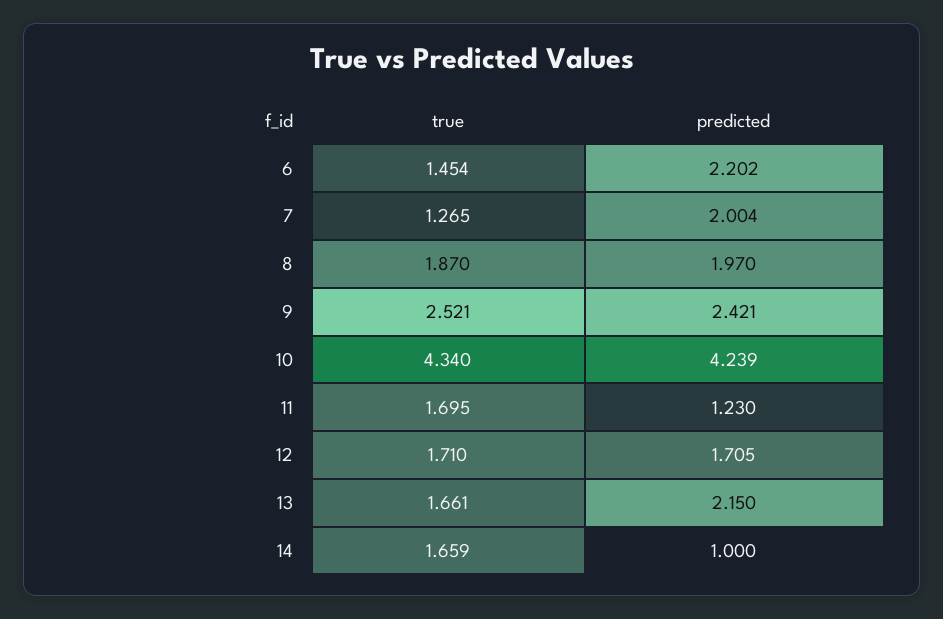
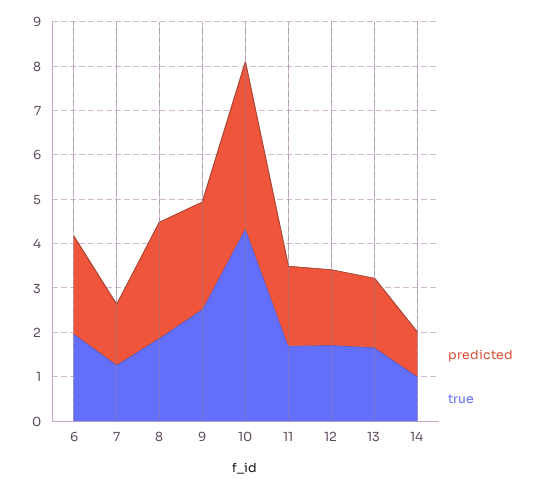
true, 6: 1.454 -> 2
predicted, 7: 2.004 -> 1.4
predicted, 8: 1.97 -> 2.6
predicted, 10: 4.239 -> 3.8
predicted, 11: 1.23 -> 1.8
predicted, 13: 2.15 -> 1.6
true, 14: 1.659 -> 1

